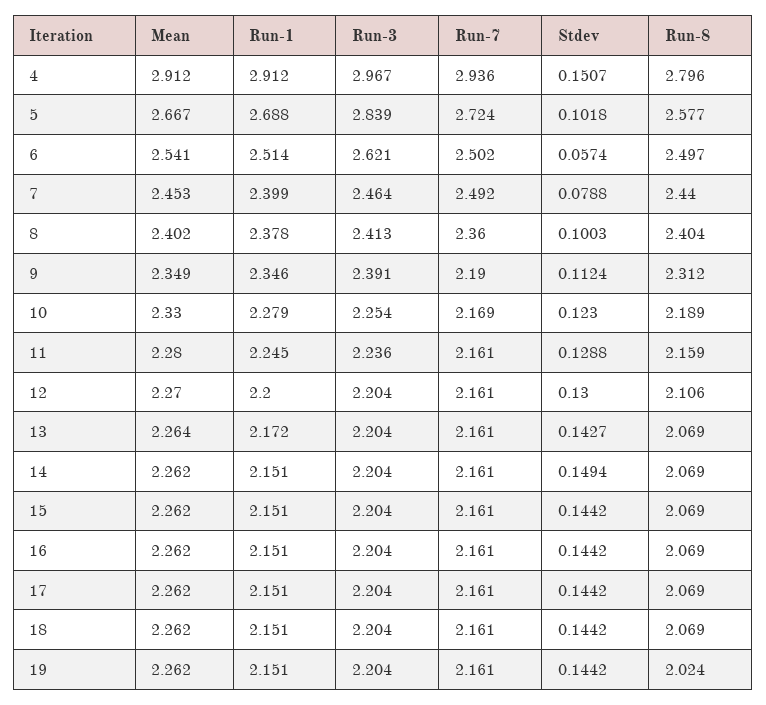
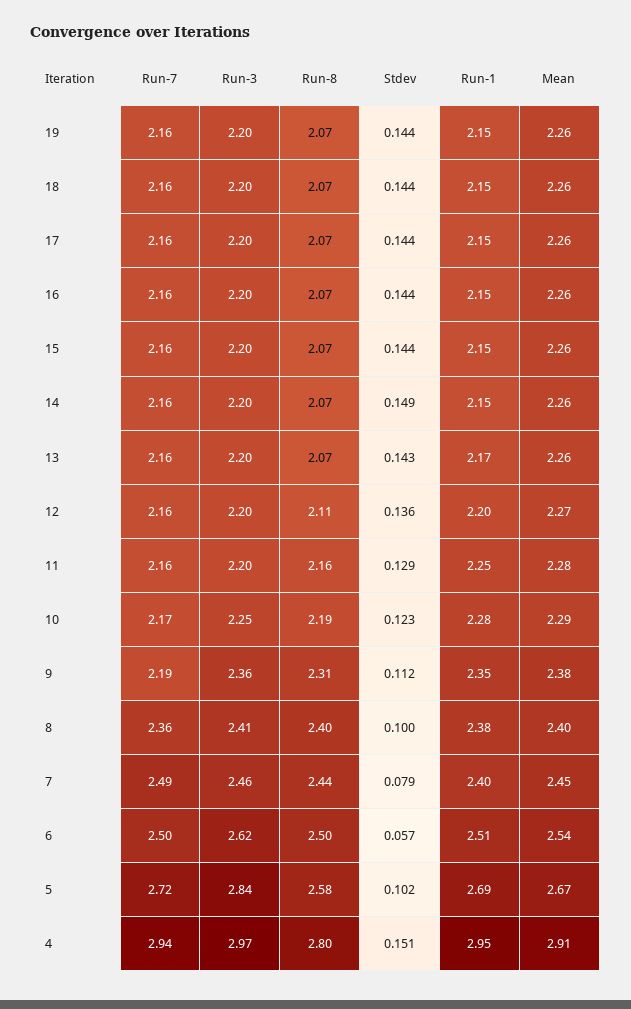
Run-1, 4: 2.912 -> 2.95
Mean, 9: 2.349 -> 2.38
Run-3, 9: 2.391 -> 2.36
Mean, 10: 2.33 -> 2.29
Run-3, 11: 2.236 -> 2.2
Stdev, 12: 0.13 -> 0.136
Run-8, 19: 2.024 -> 2.07

